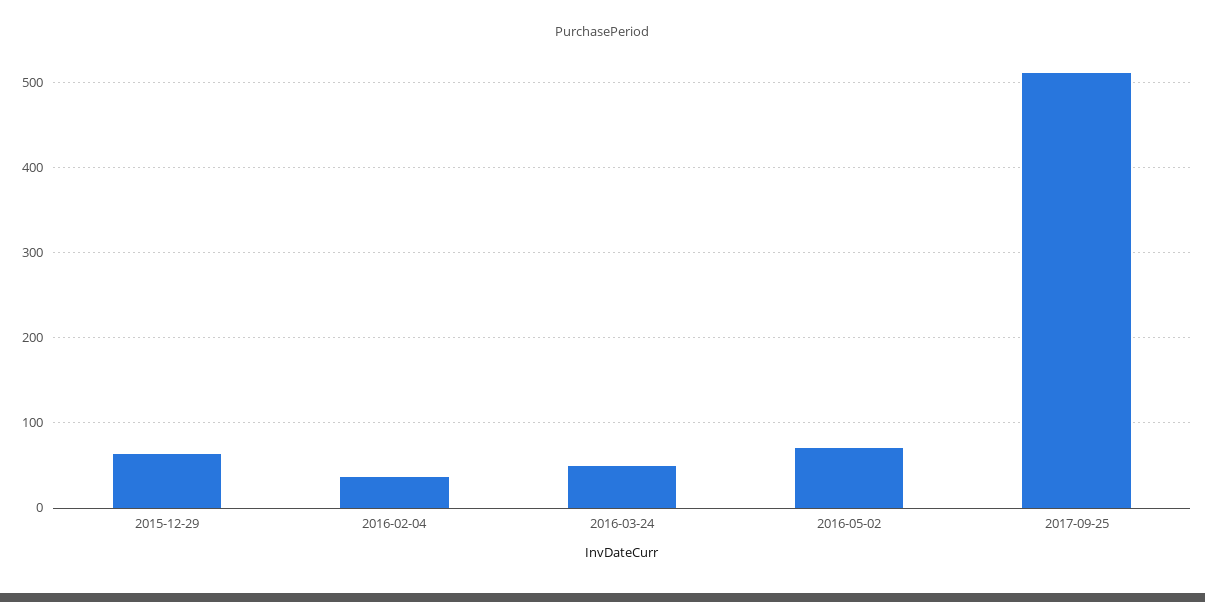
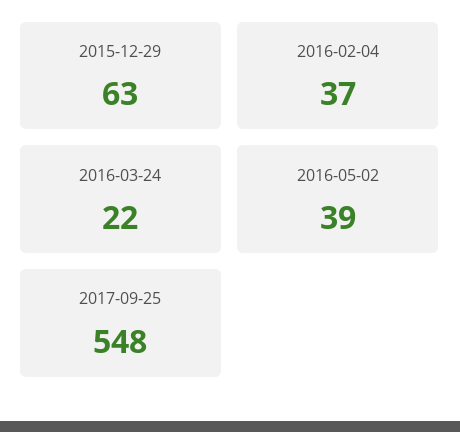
2016-03-24: 50 -> 22
2016-05-02: 70 -> 39
2017-09-25: 510 -> 548

